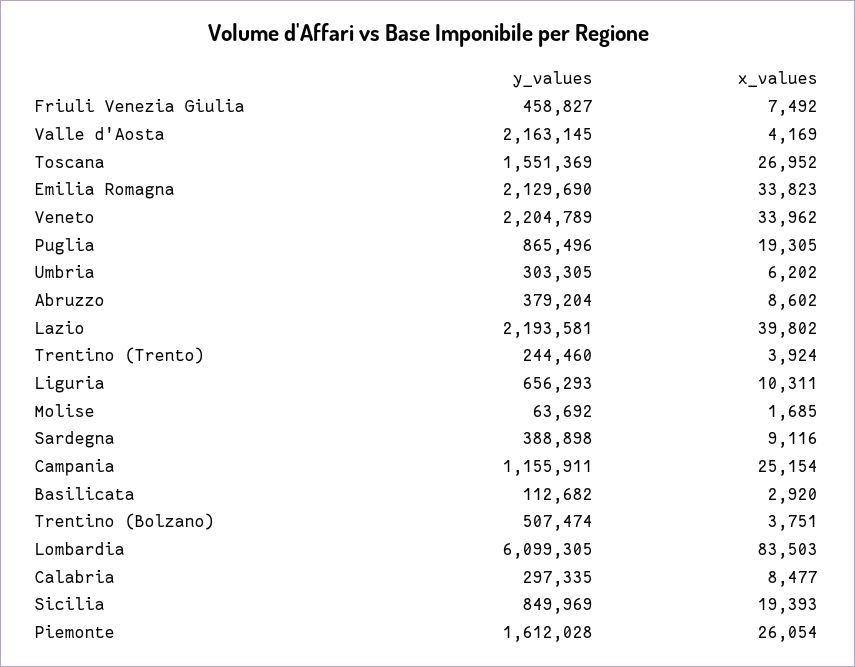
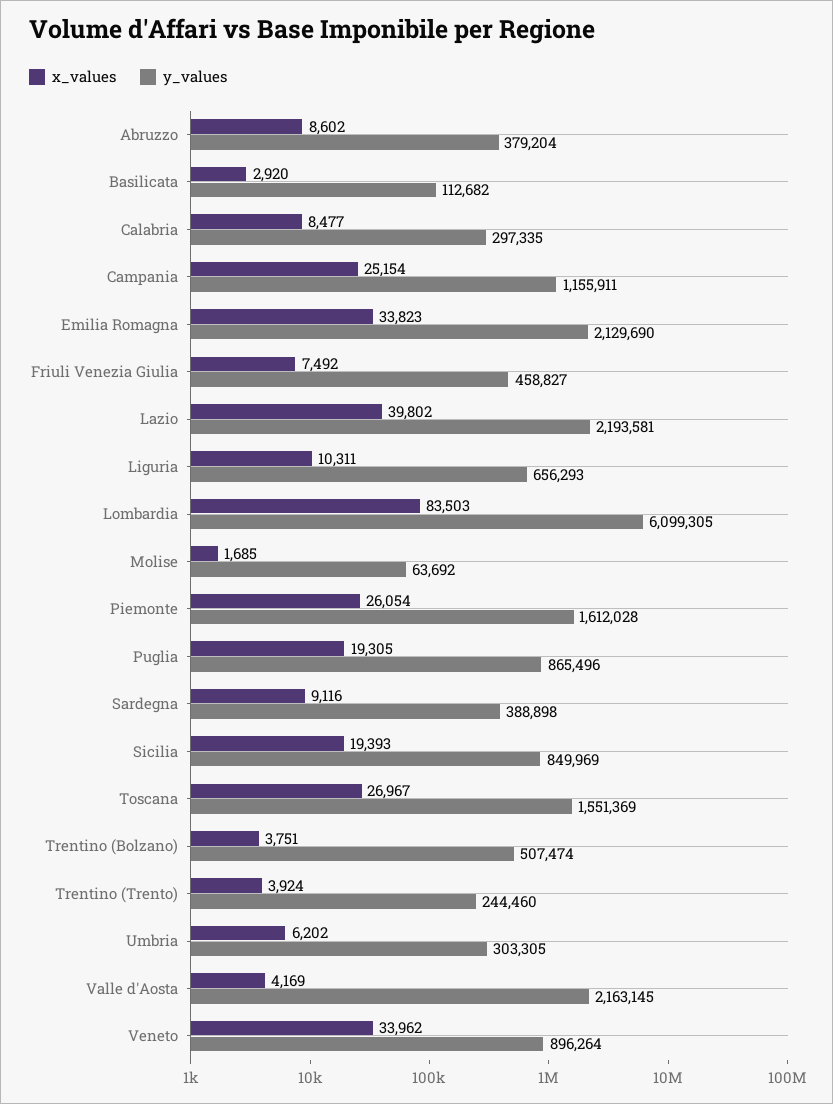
x_values, Toscana: 26952 -> 26967
y_values, Veneto: 2204789 -> 896264

